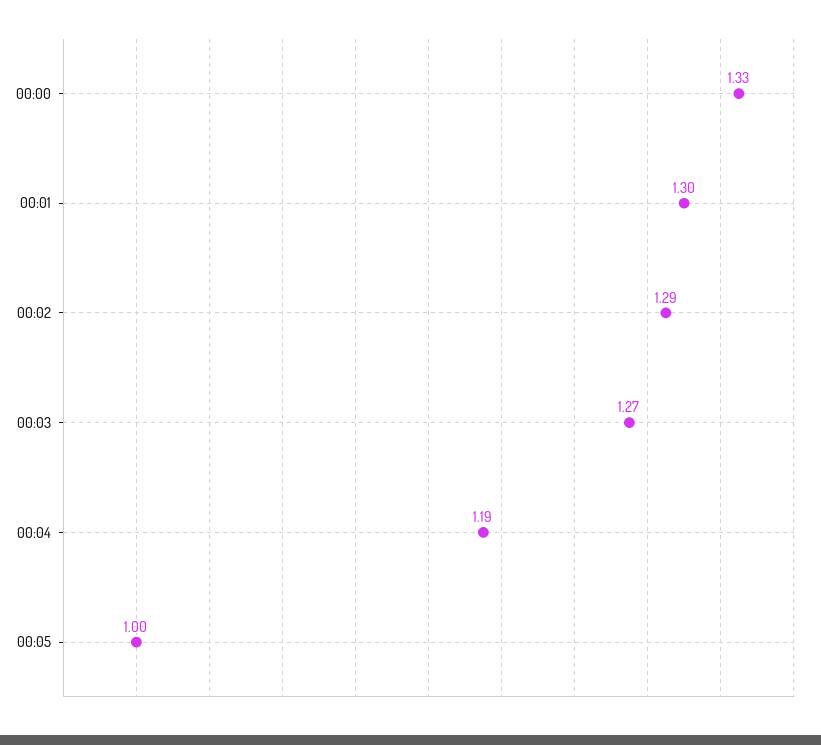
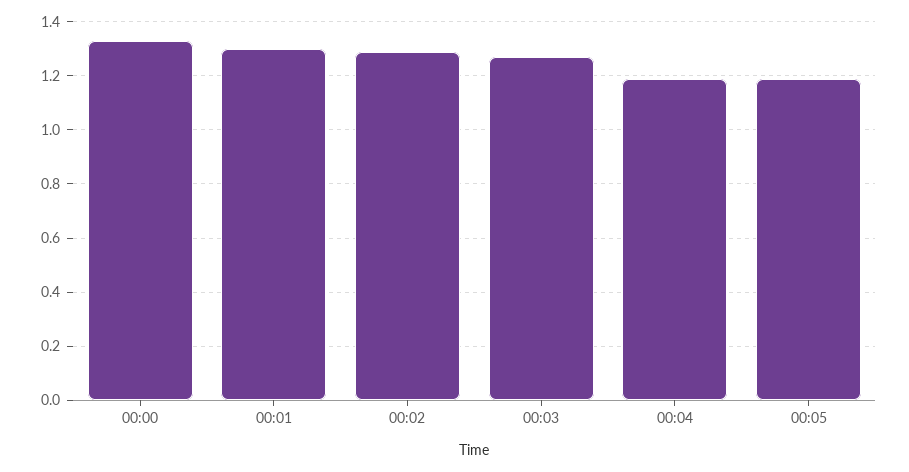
00:05: 1 -> 1.2

